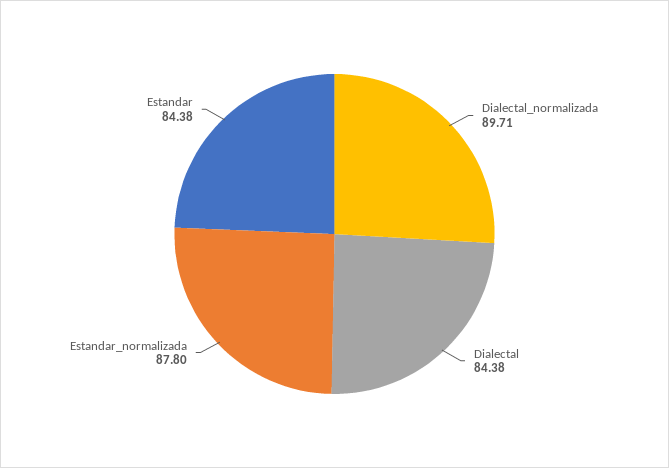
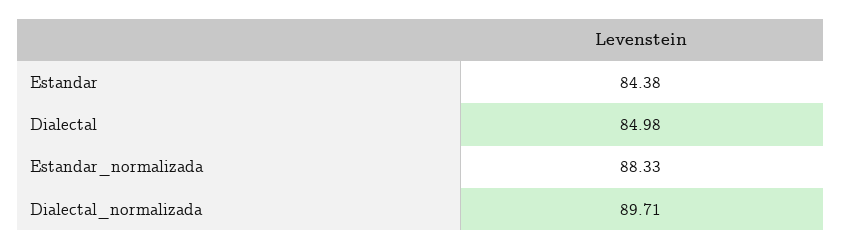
Dialectal: 84.38 -> 84.98
Estandar_normalizada: 87.8 -> 88.33

